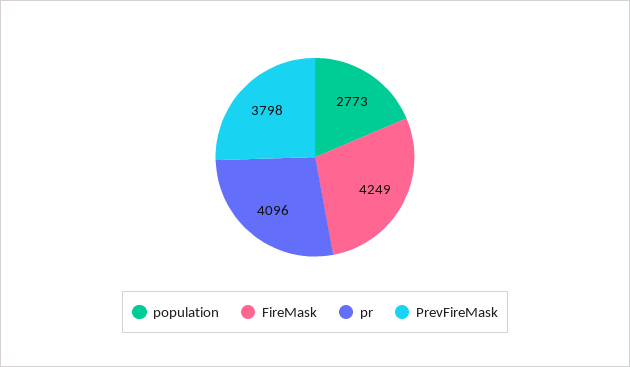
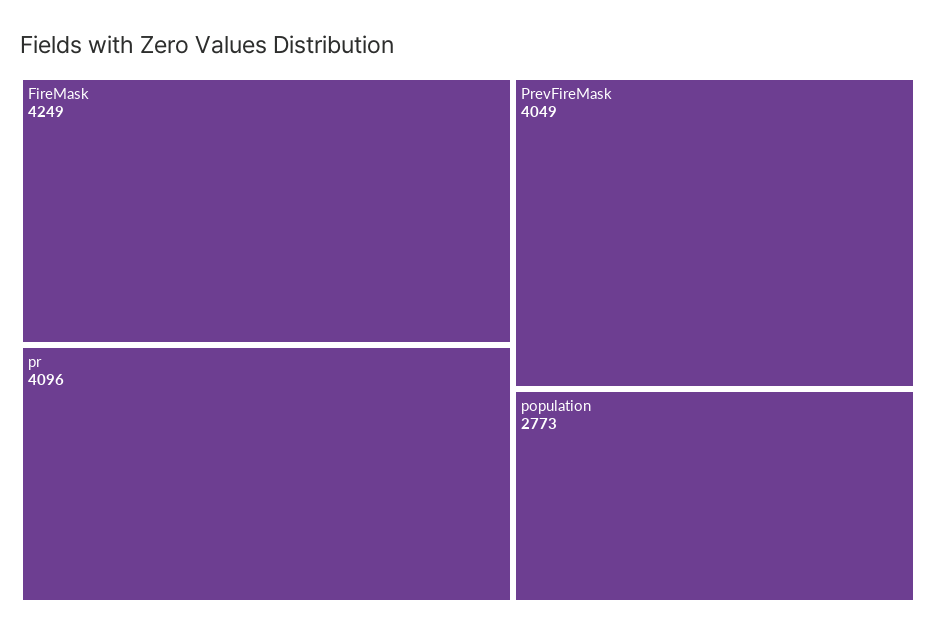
PrevFireMask: 3798 -> 4049

